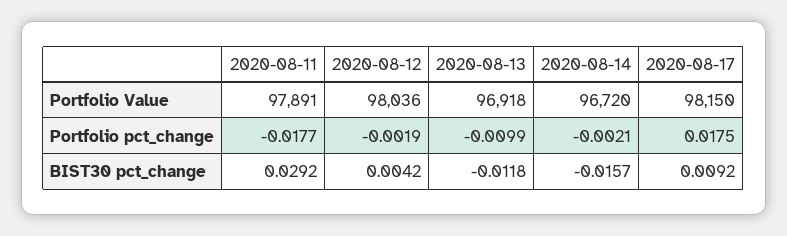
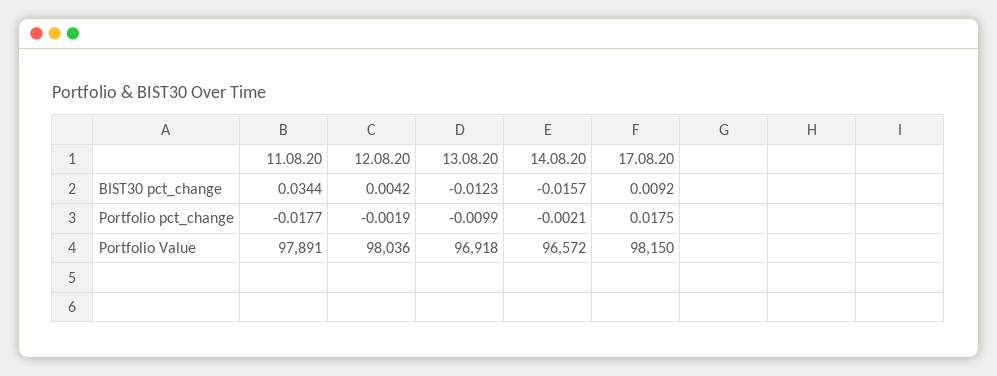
2020-08-14, Portfolio Value: 96720 -> 96572
2020-08-11, BIST30 pct_change: 0.0292 -> 0.0344
2020-08-13, BIST30 pct_change: -0.0118 -> -0.0123

